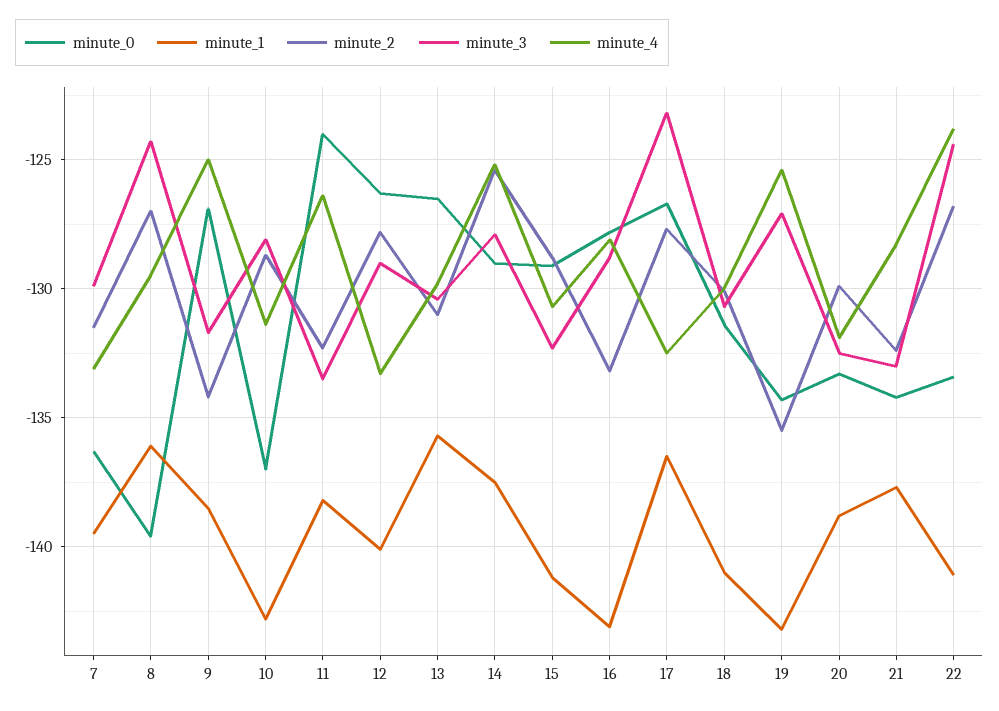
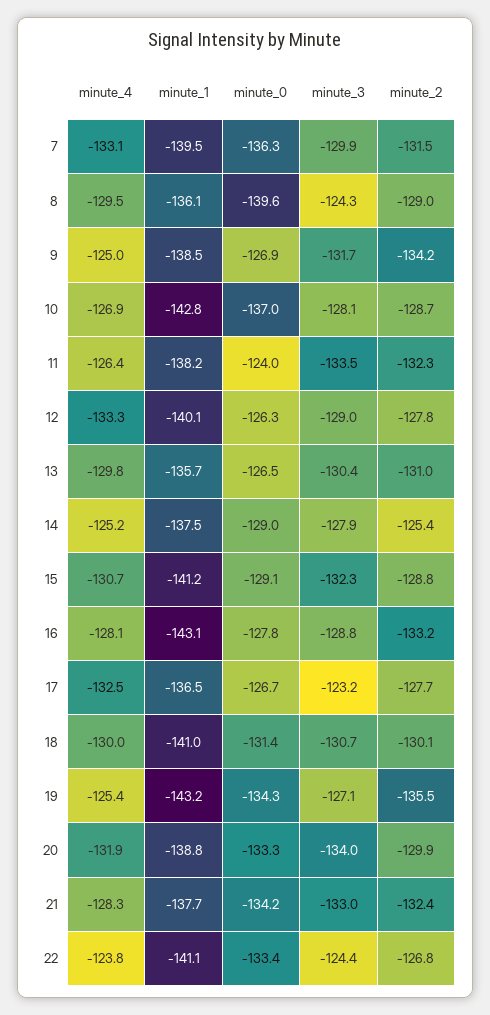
minute_2, 8: -127 -> -129
minute_4, 10: -131.5 -> -126.9
minute_3, 20: -132.5 -> -134

